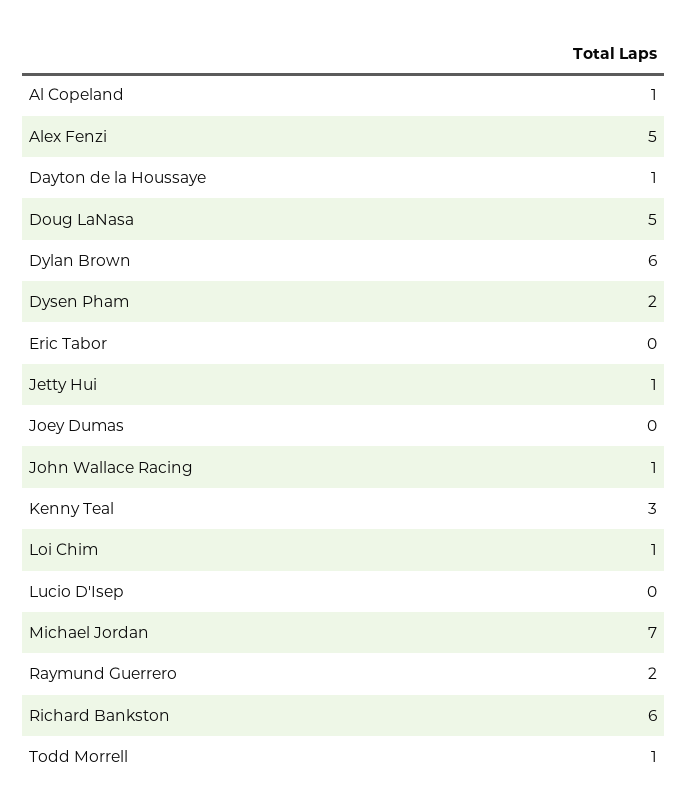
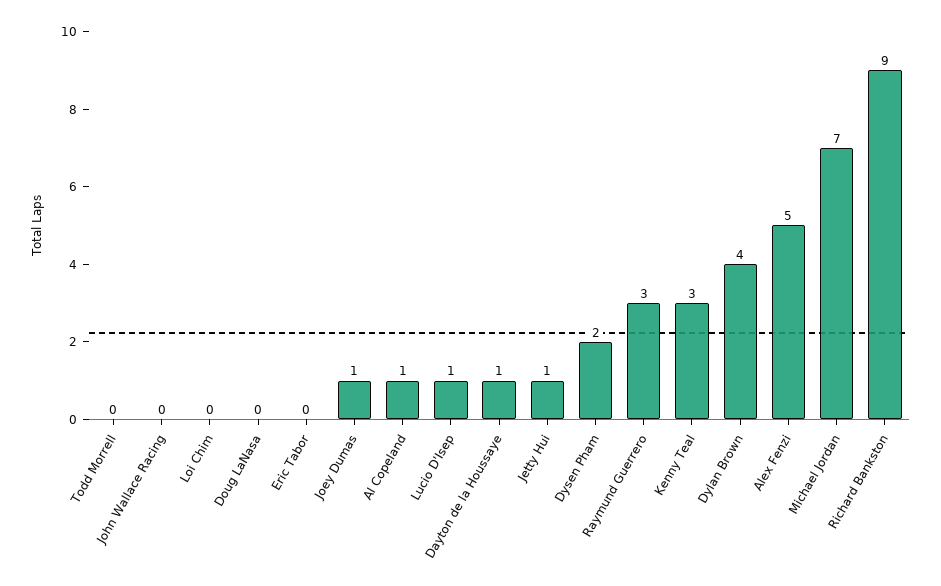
Doug LaNasa: 5 -> 0
Dylan Brown: 6 -> 4
Joey Dumas: 0 -> 1
John Wallace Racing: 1 -> 0
Loi Chim: 1 -> 0
Lucio D'Isep: 0 -> 1
Raymund Guerrero: 2 -> 3
Richard Bankston: 6 -> 9
Todd Morrell: 1 -> 0

